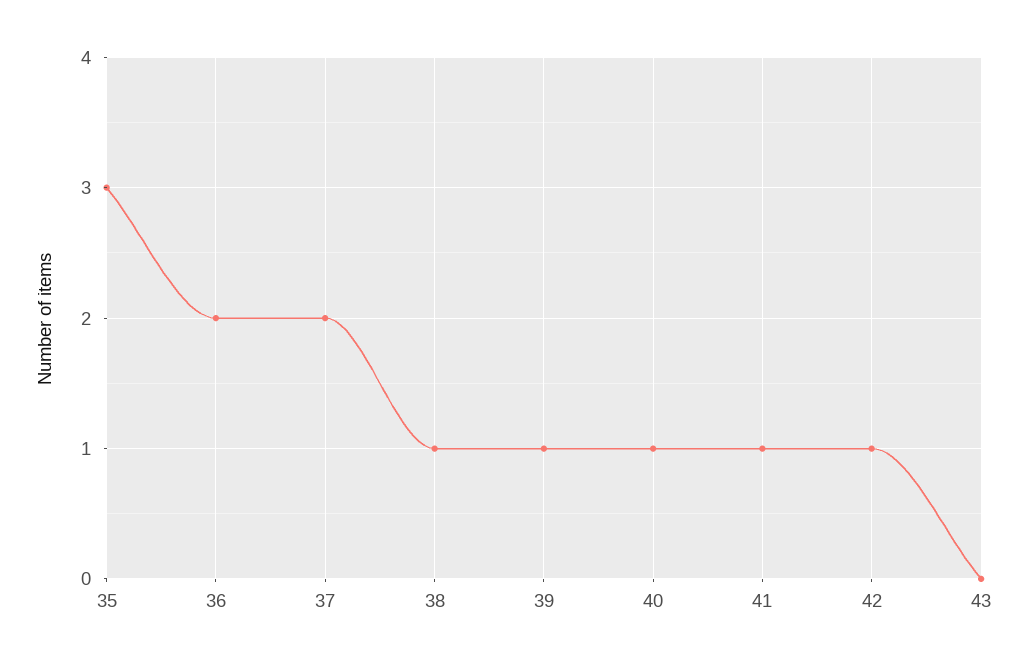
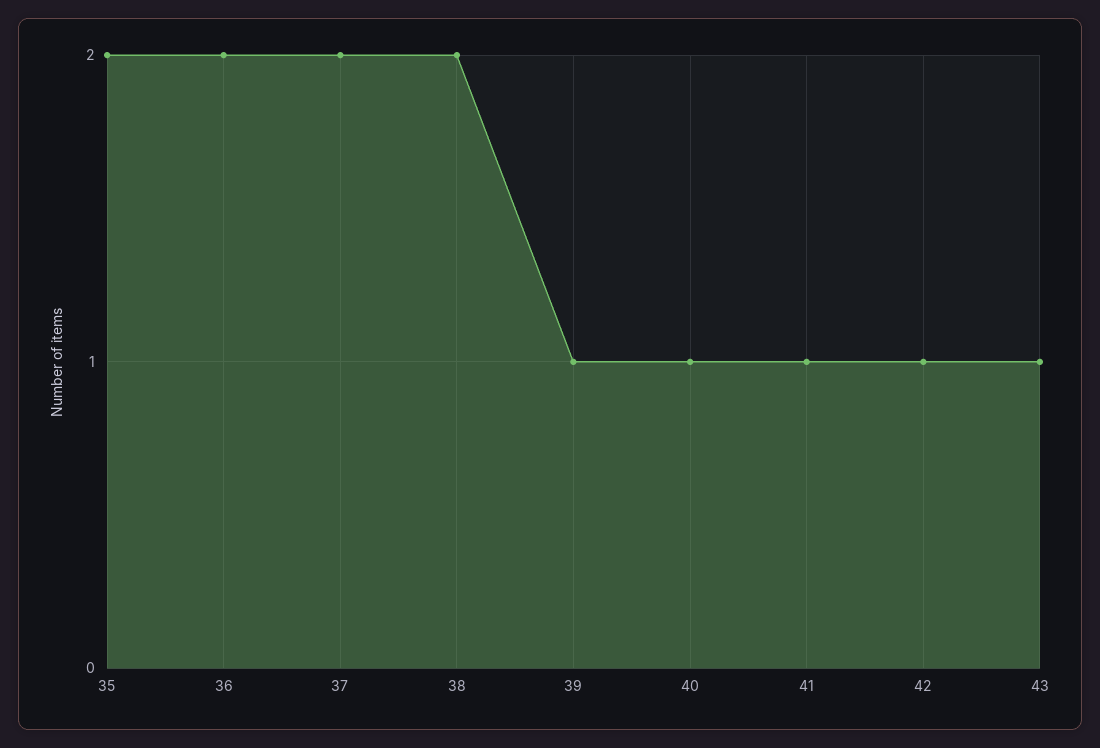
35: 3 -> 2
38: 1 -> 2
43: 0 -> 1

